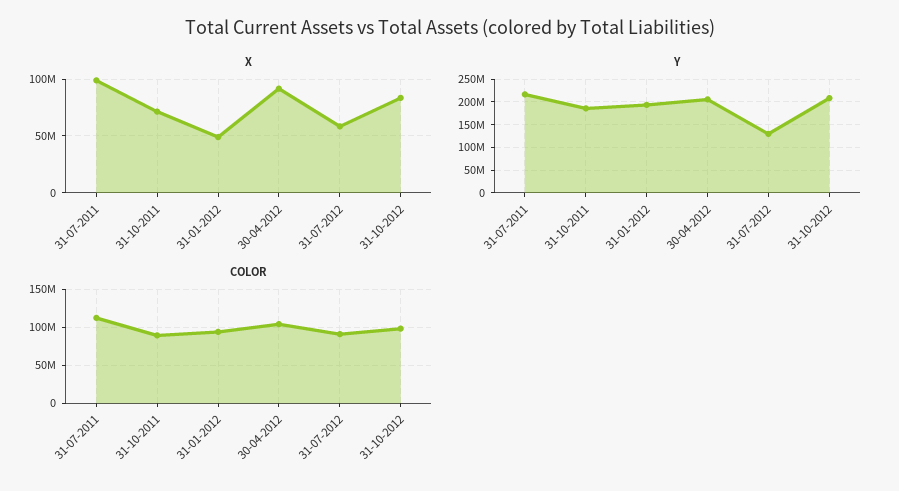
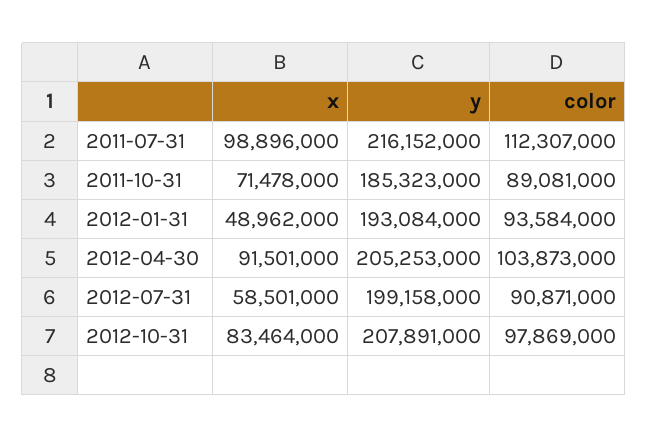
Y, 31-07-2012: 125000000 -> 199158000

